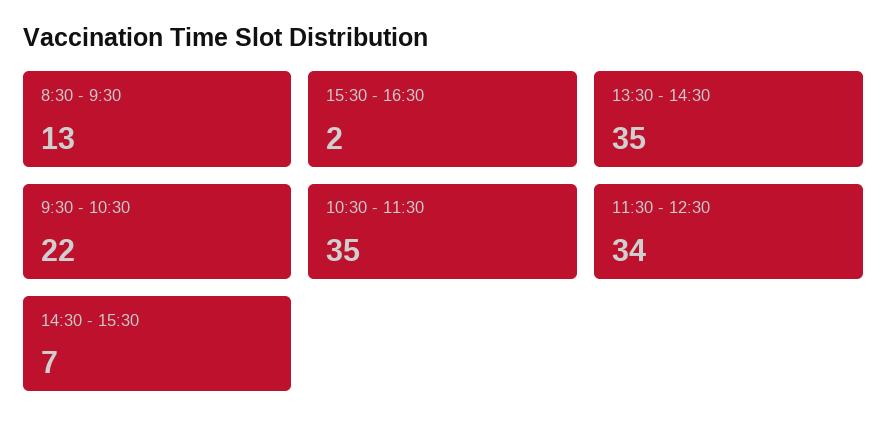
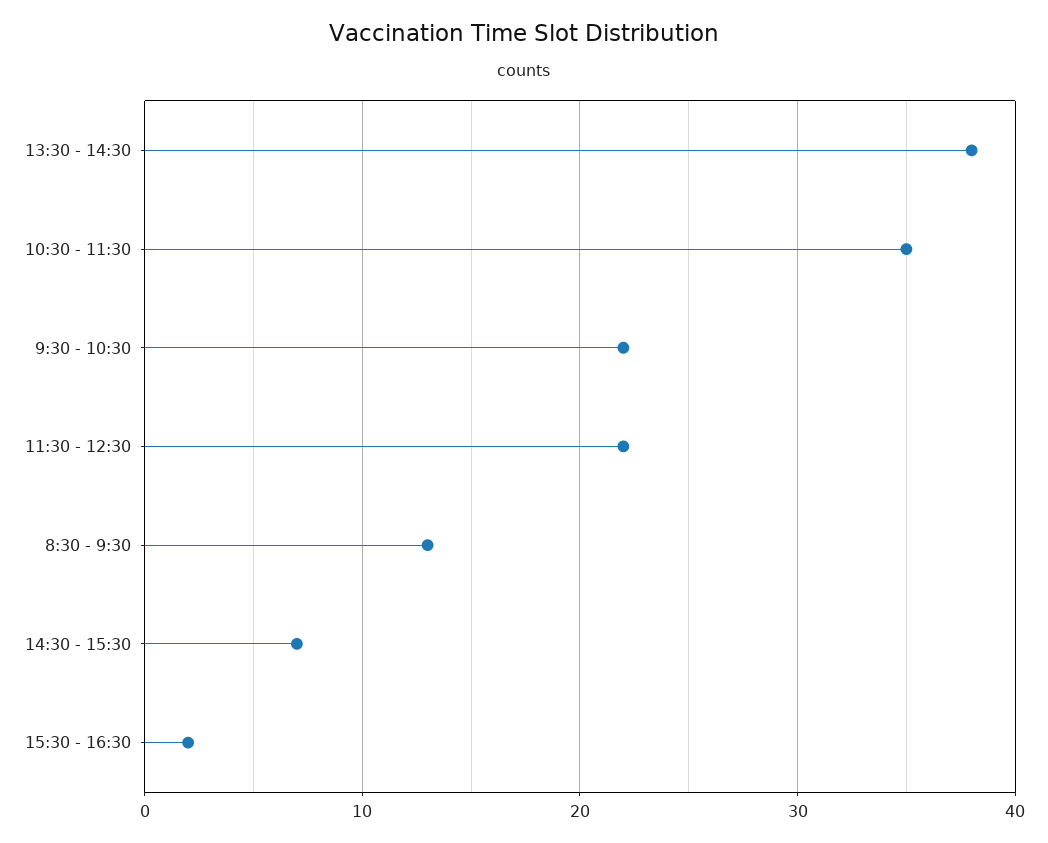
13:30 - 14:30: 35 -> 38
11:30 - 12:30: 34 -> 22

